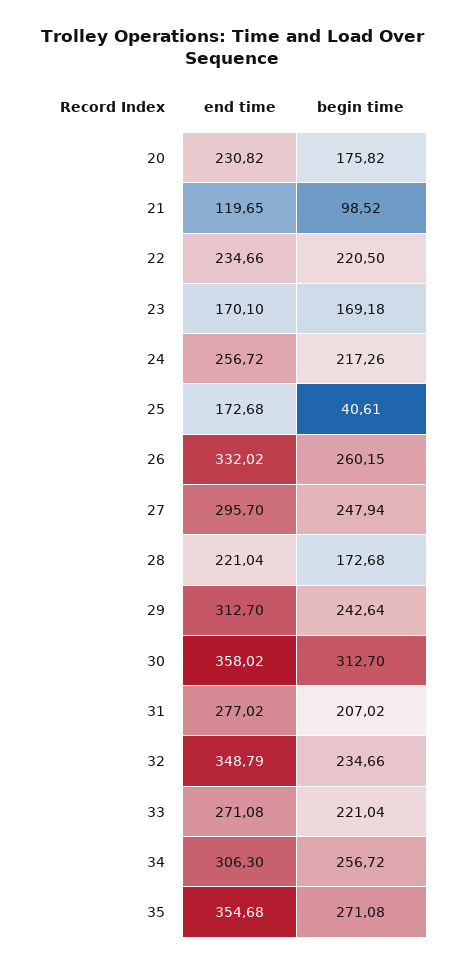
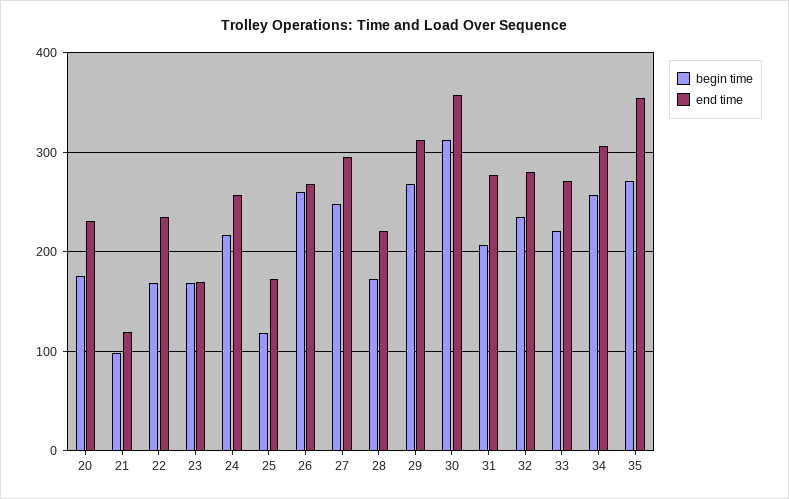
begin time, 22: 220.5 -> 170
begin time, 25: 40.61 -> 120
end time, 26: 332.02 -> 270
begin time, 29: 242.64 -> 270
end time, 32: 348.79 -> 280

